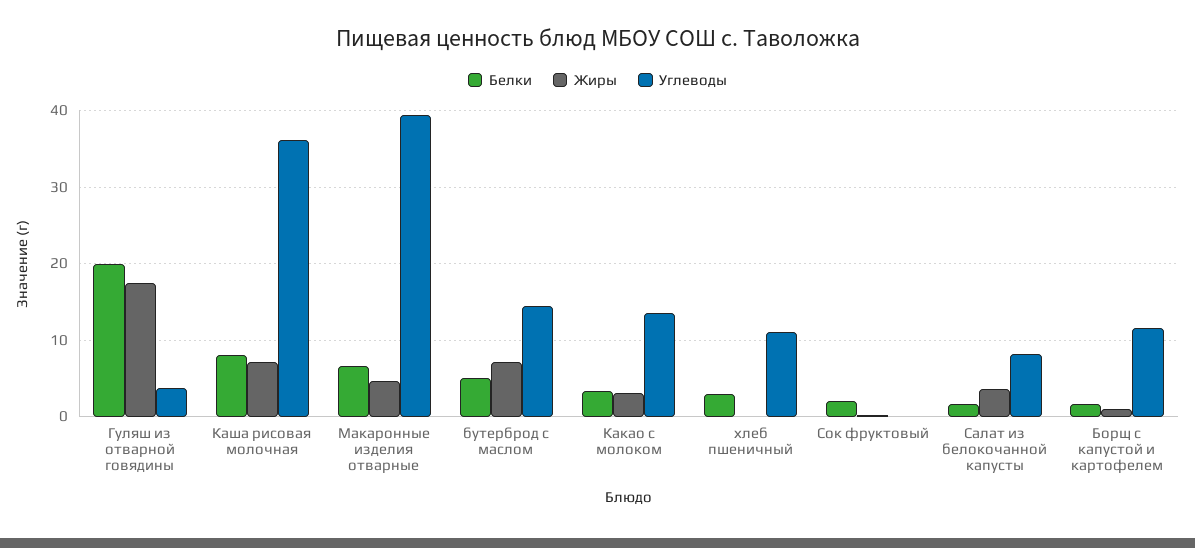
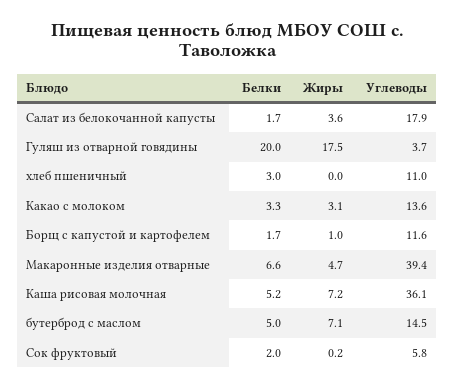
Белки, Каша рисовая молочная: 8 -> 5.2
Углеводы, Сок фруктовый: 0 -> 5.8
Углеводы, Салат из белокочанной капусты: 8 -> 17.9

